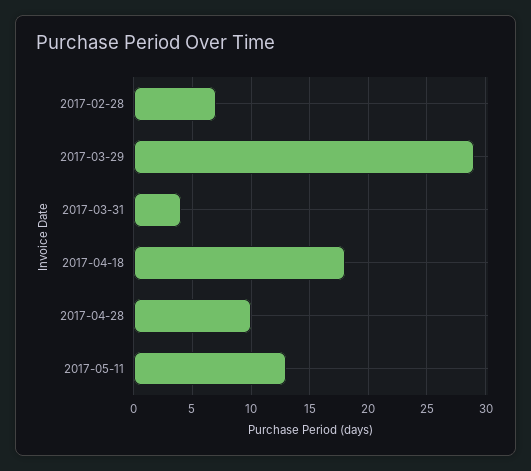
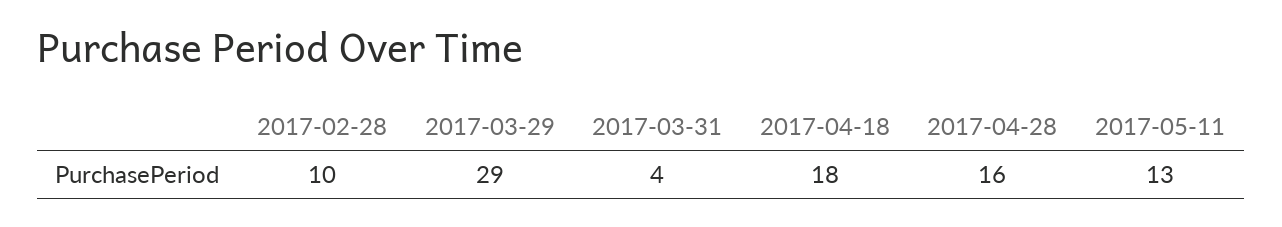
2017-02-28: 7 -> 10
2017-04-28: 10 -> 16

